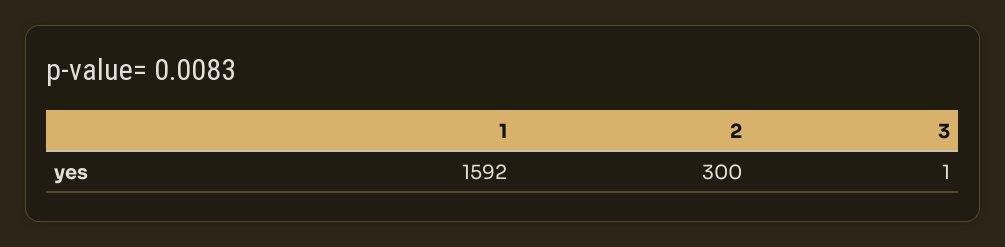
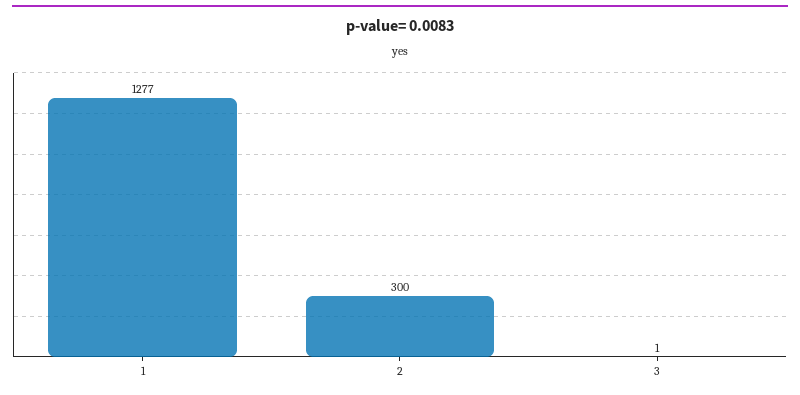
1: 1592 -> 1277

